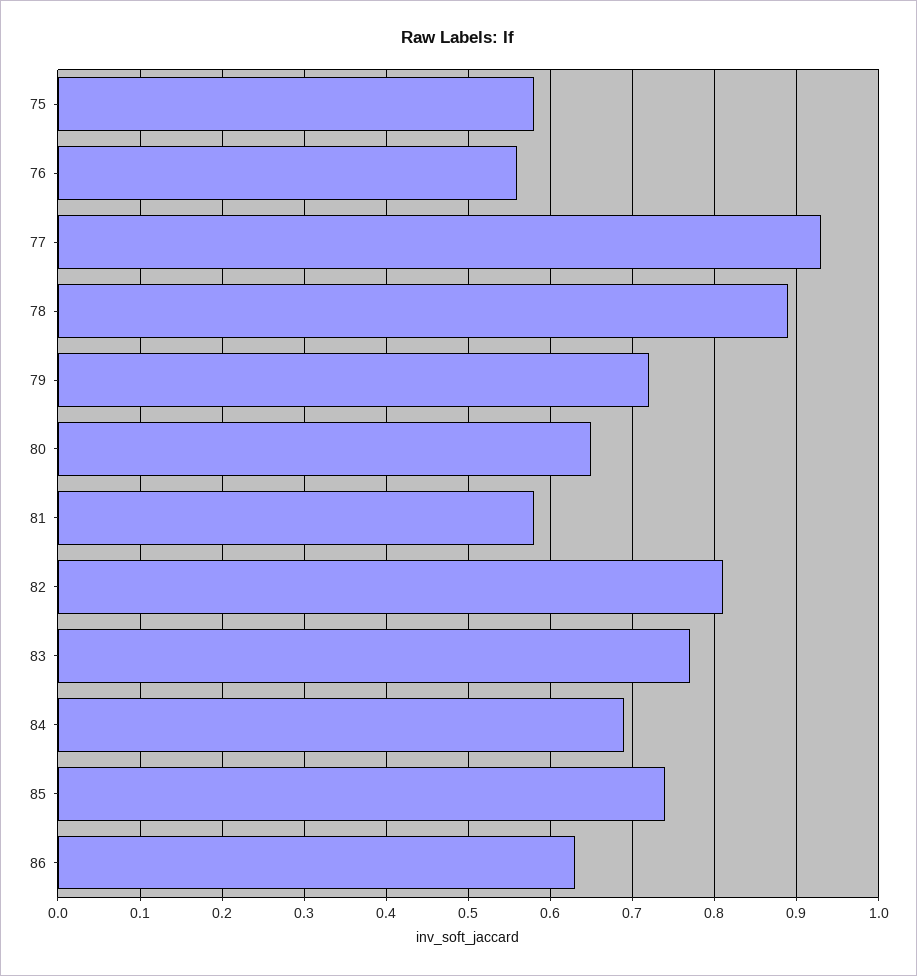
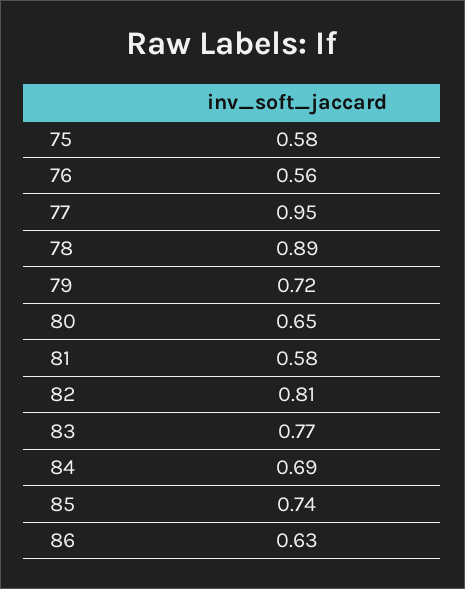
77: 0.93 -> 0.95

